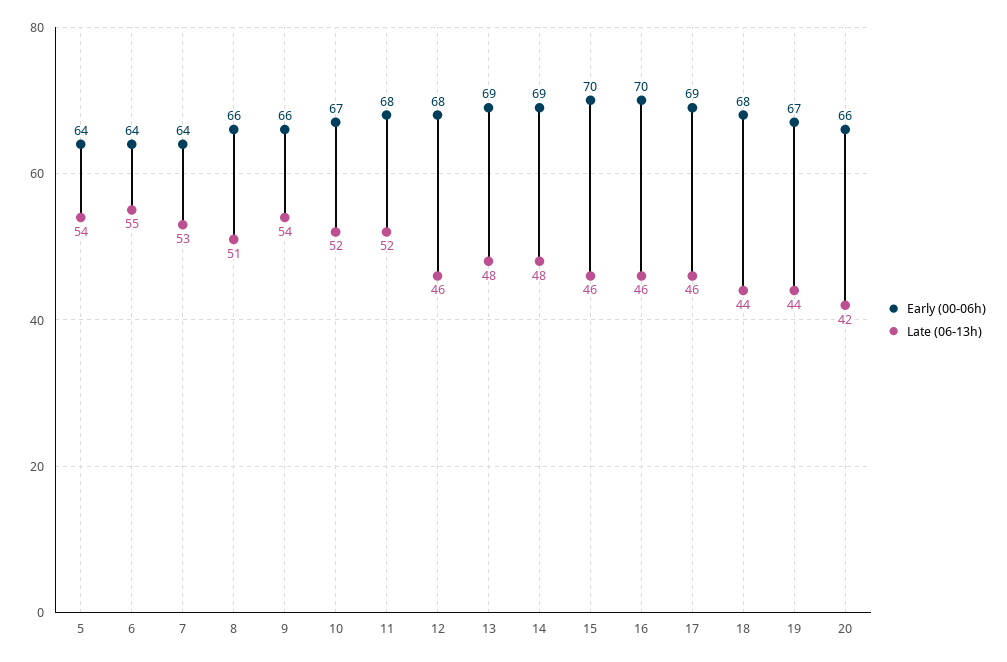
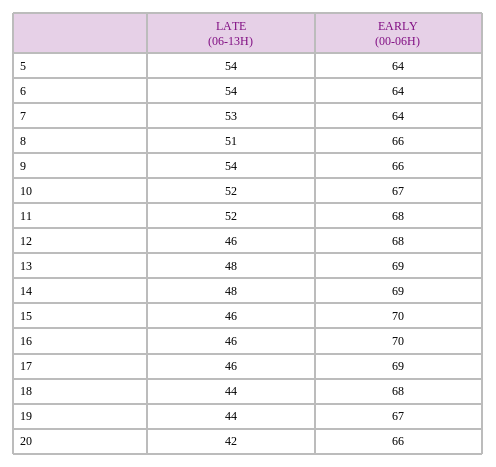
Late (06-13h), 6: 55 -> 54

